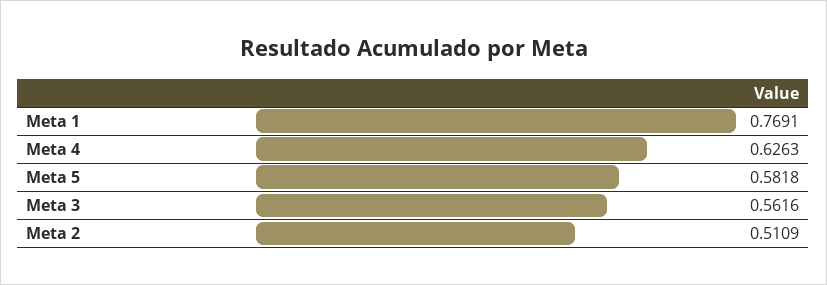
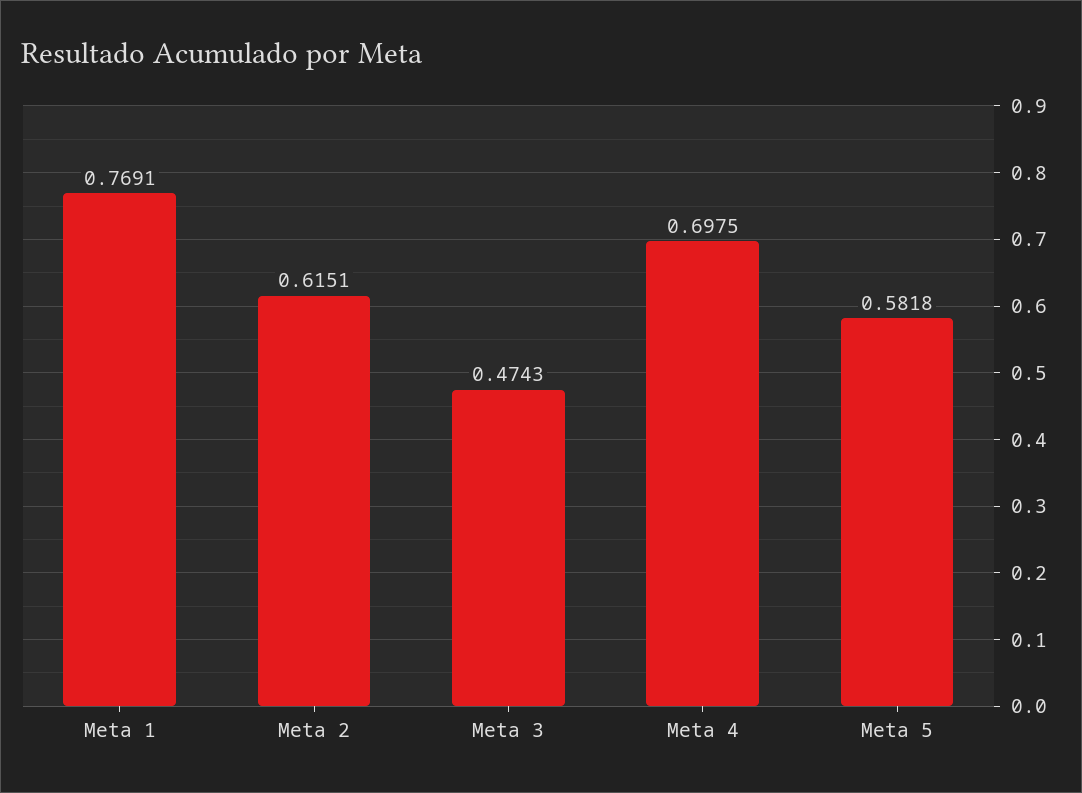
Meta 4: 0.6263 -> 0.6975
Meta 3: 0.5616 -> 0.4743
Meta 2: 0.5109 -> 0.6151

